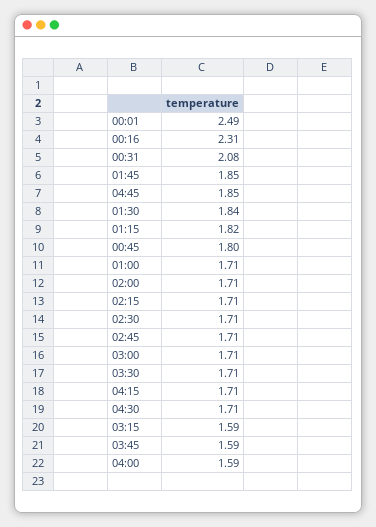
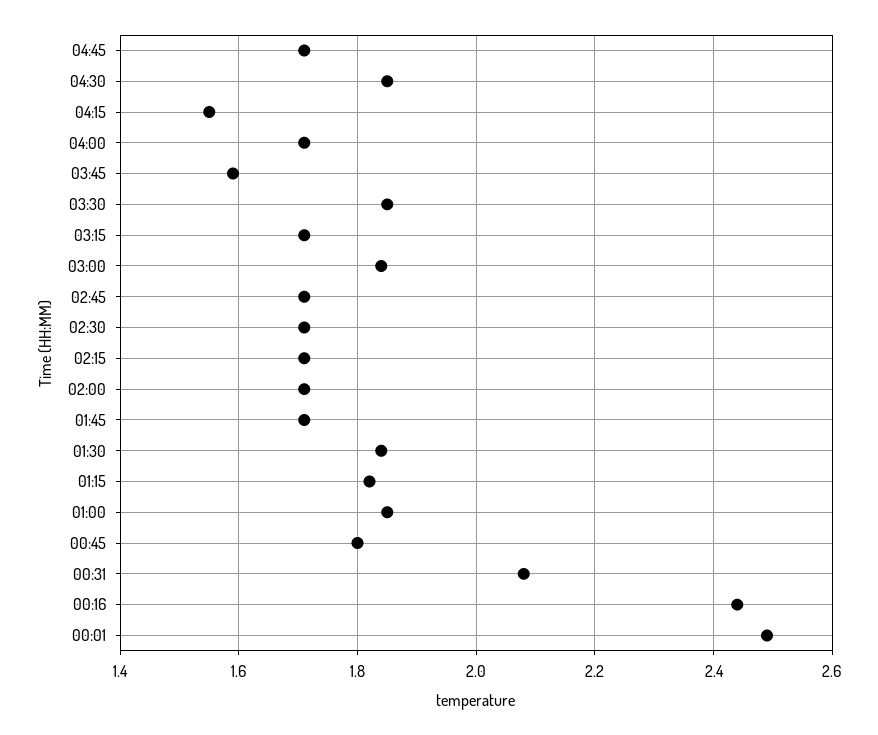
00:16: 2.31 -> 2.45
01:45: 1.85 -> 1.7
04:45: 1.85 -> 1.7
01:00: 1.71 -> 1.85
03:00: 1.71 -> 1.85
03:30: 1.71 -> 1.85
04:15: 1.71 -> 1.55
04:30: 1.71 -> 1.85
03:15: 1.59 -> 1.7
04:00: 1.59 -> 1.7

